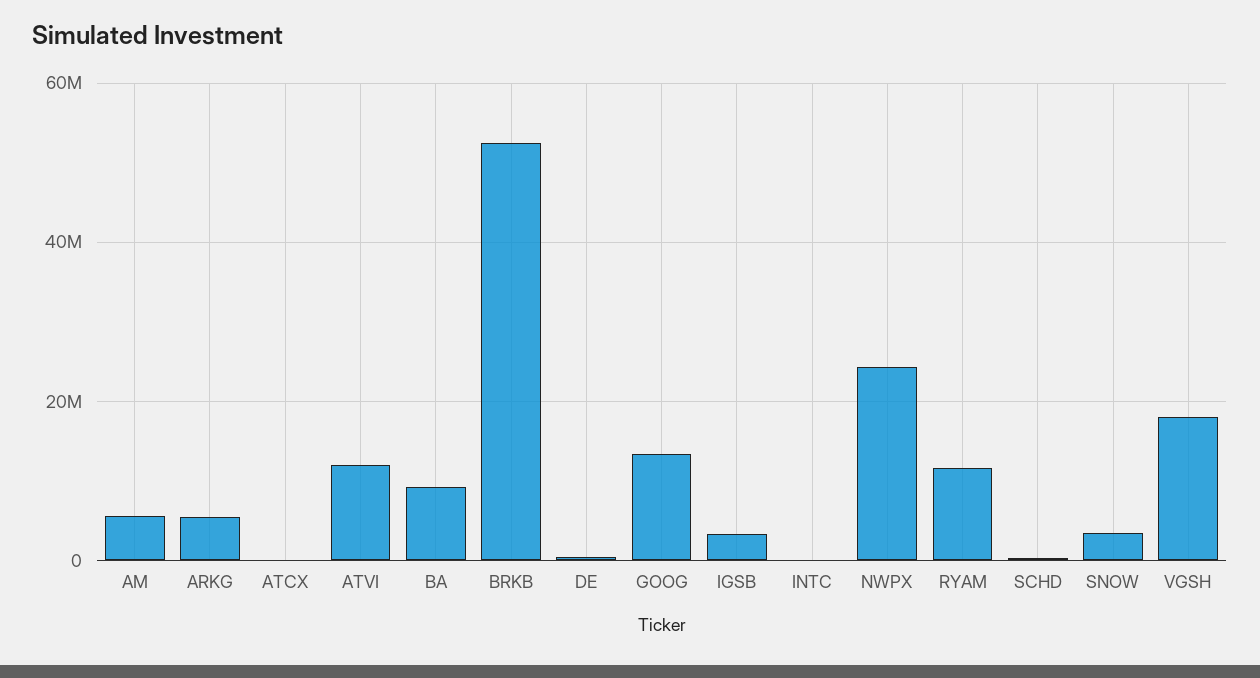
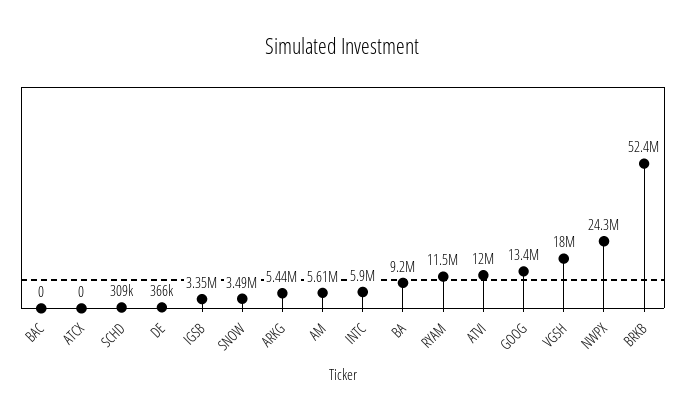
INTC: 0 -> 5900000
BAC: none -> 0

